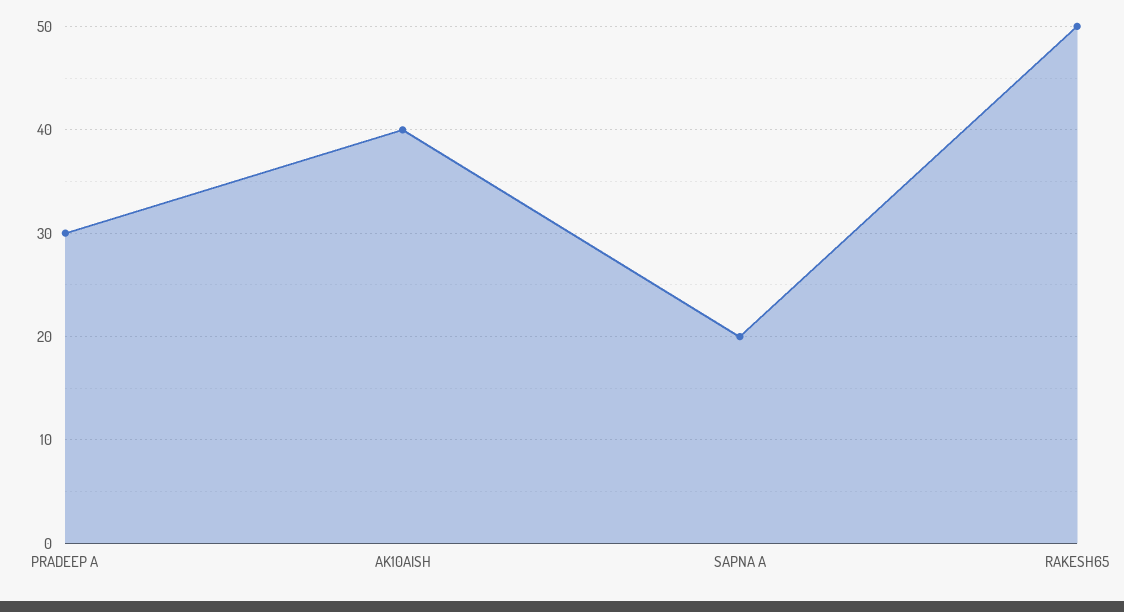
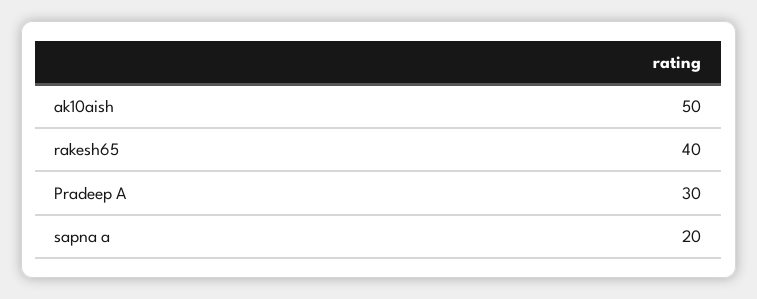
AK10AISH: 40 -> 50
RAKESH65: 50 -> 40

